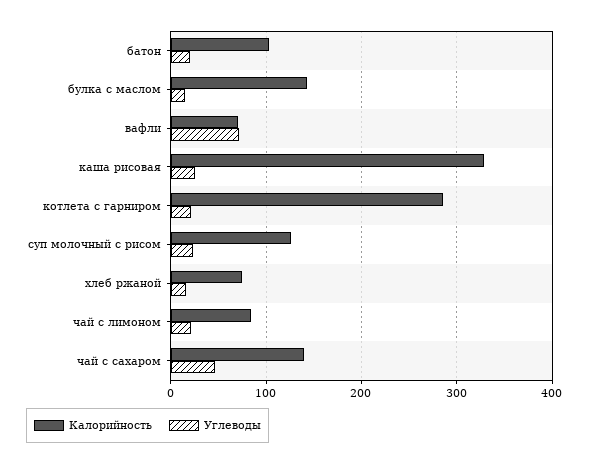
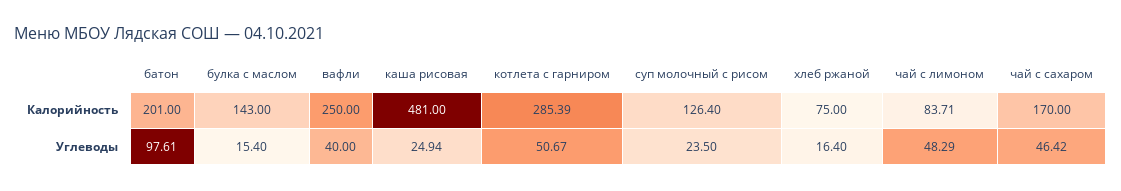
Калорийность, батон: 100 -> 201
Углеводы, батон: 20 -> 97.61
Калорийность, вафли: 70 -> 250
Углеводы, вафли: 70 -> 40
Калорийность, каша рисовая: 330 -> 481
Углеводы, котлета с гарниром: 20 -> 50.67
Углеводы, чай с лимоном: 20 -> 48.29
Калорийность, чай с сахаром: 140 -> 170

